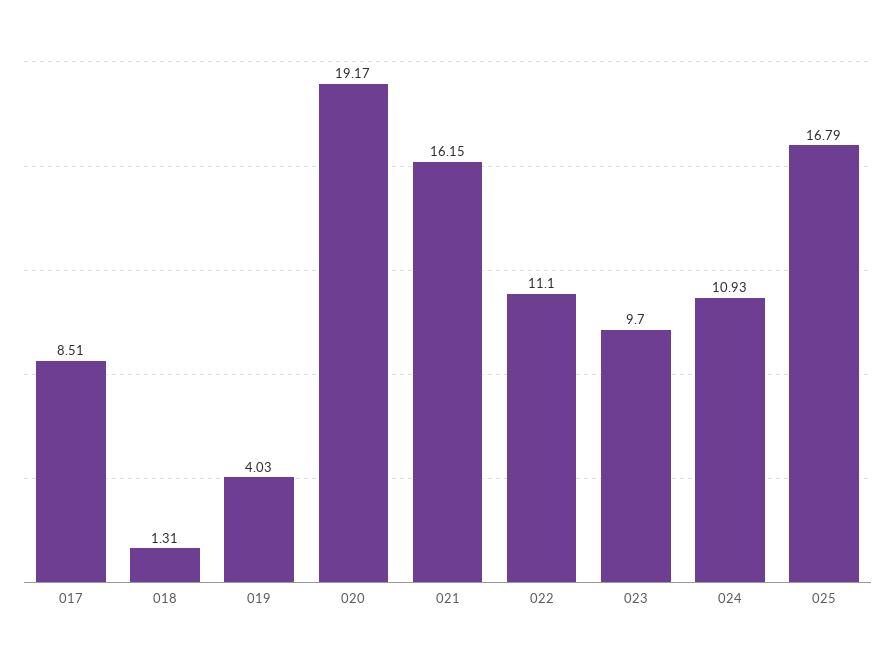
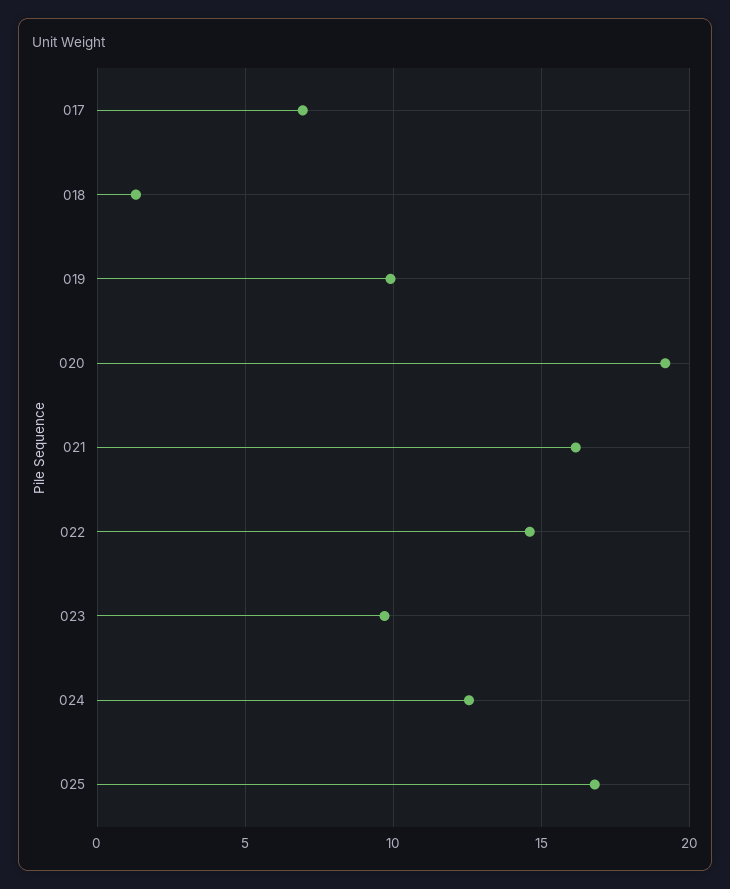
017: 8.51 -> 7
019: 4.03 -> 10
022: 11.1 -> 14.5
024: 10.93 -> 12.5

